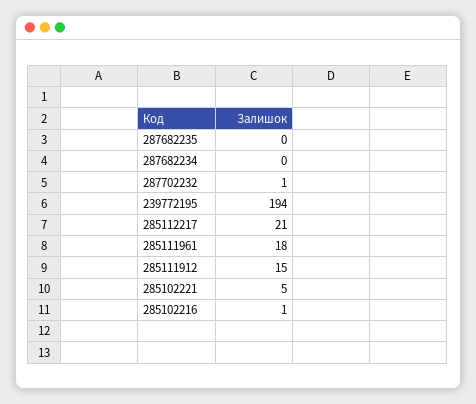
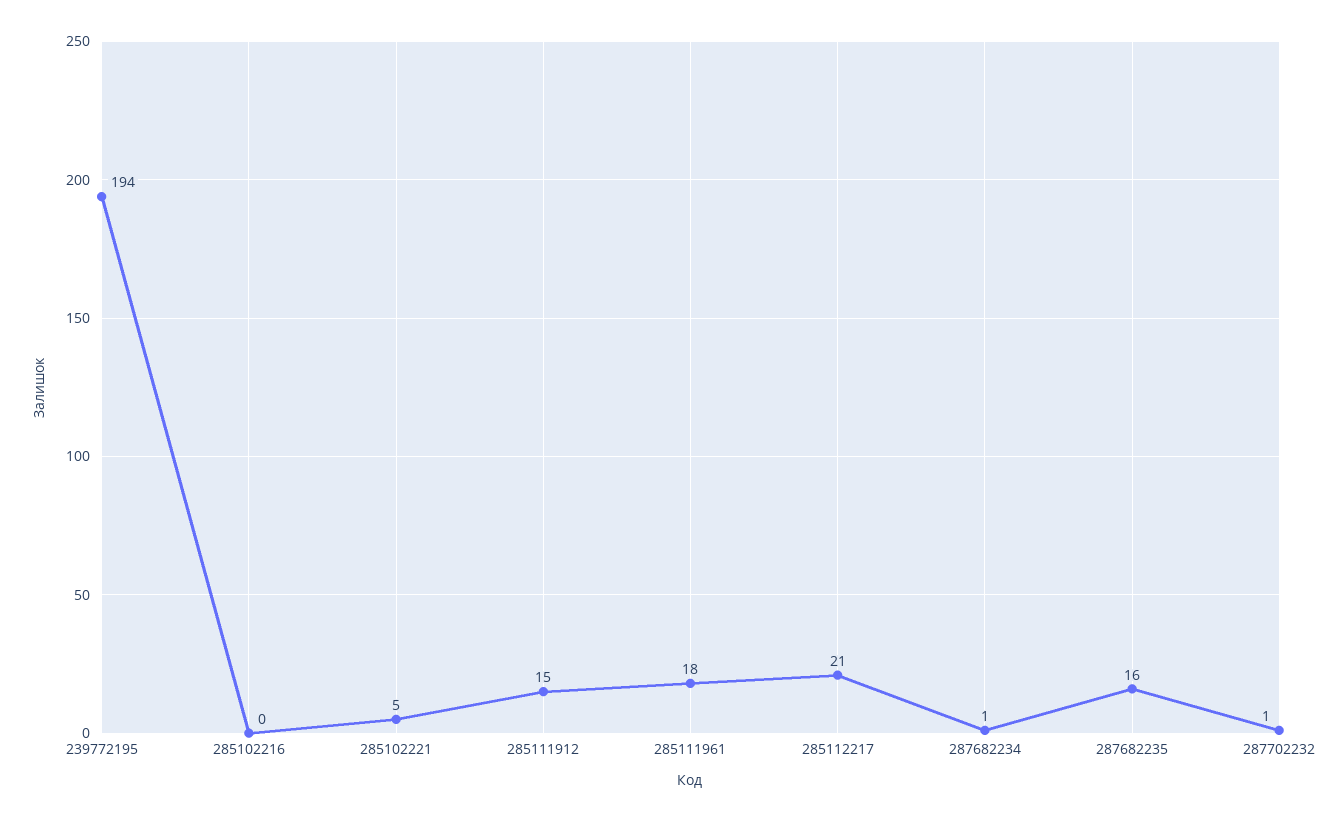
287682235: 0 -> 16
287682234: 0 -> 1
285102216: 1 -> 0

